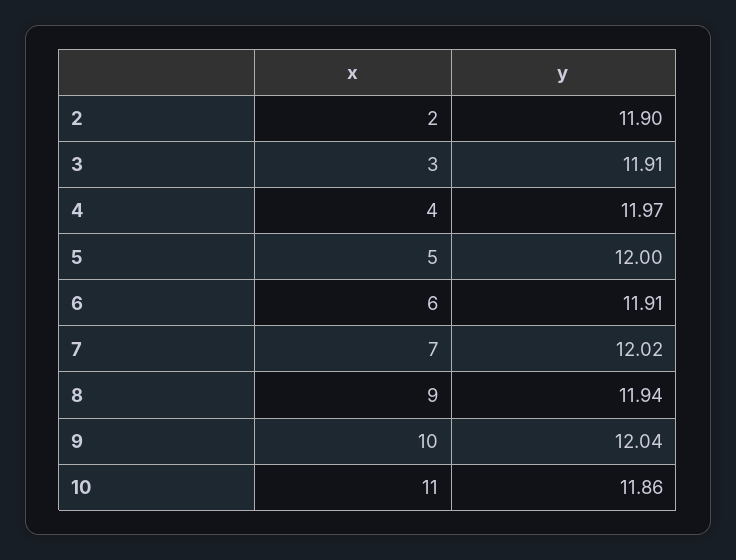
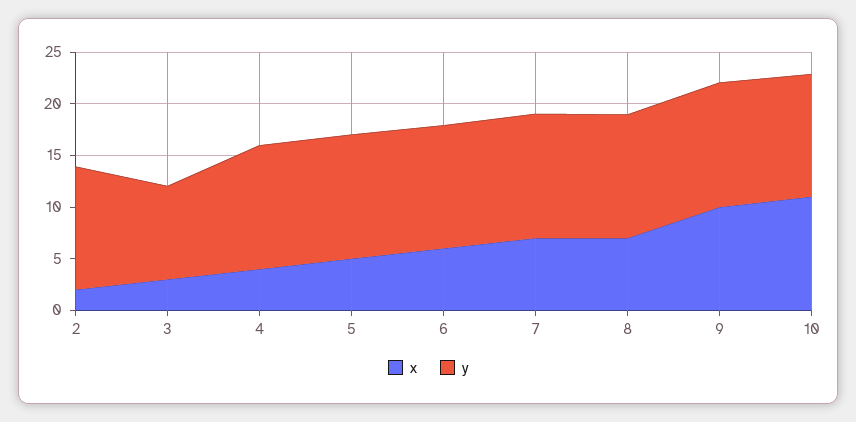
y, 3: 11.91 -> 9
x, 8: 9 -> 7

